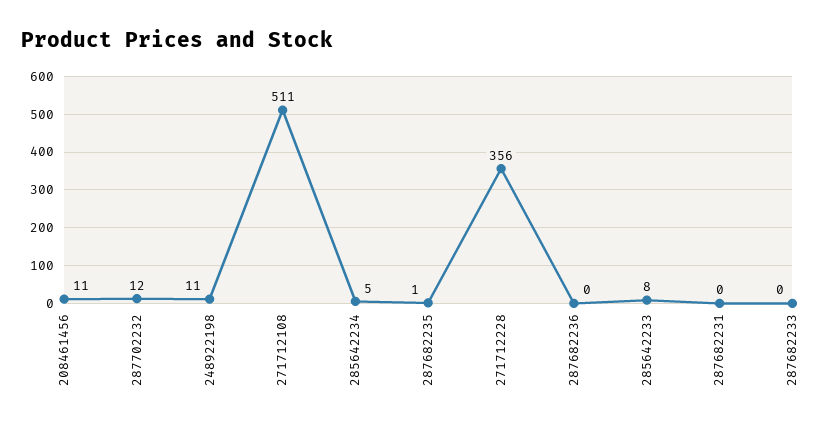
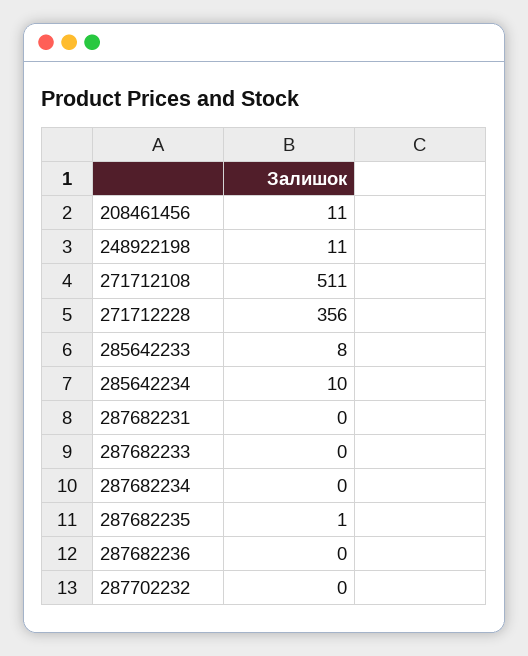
287702232: 12 -> 0
285642234: 5 -> 10
287682234: none -> 0

